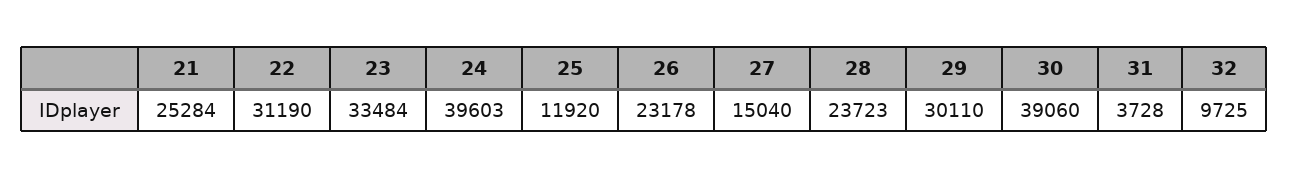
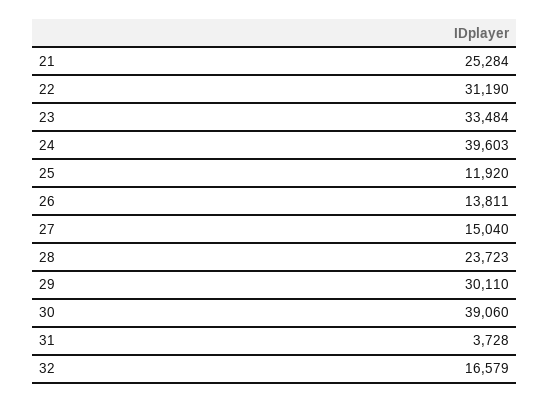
26: 23178 -> 13811
32: 9725 -> 16579

